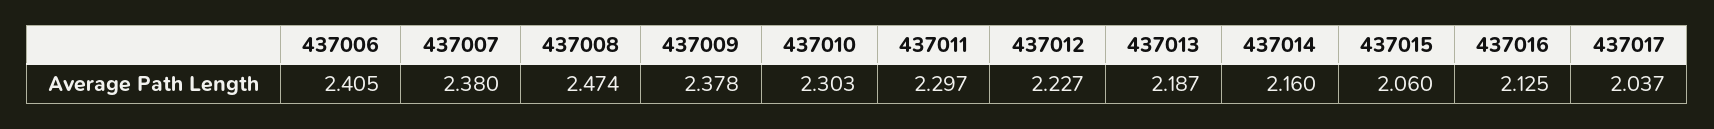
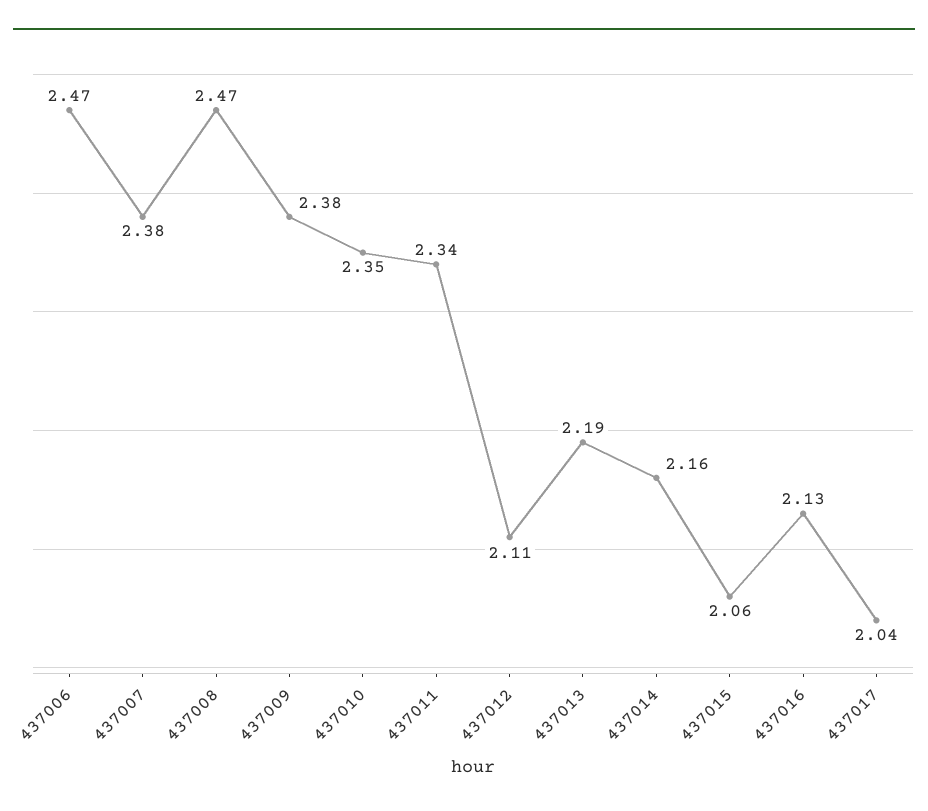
437006: 2.405 -> 2.47
437010: 2.303 -> 2.35
437011: 2.297 -> 2.34
437012: 2.227 -> 2.11

